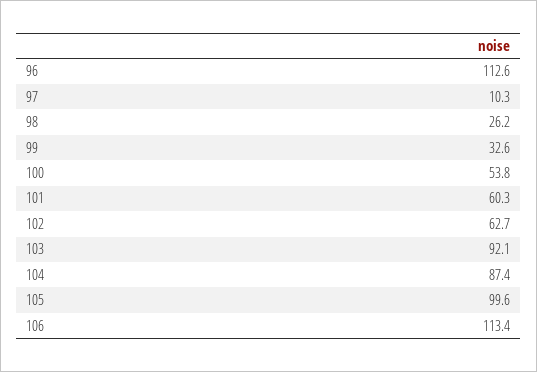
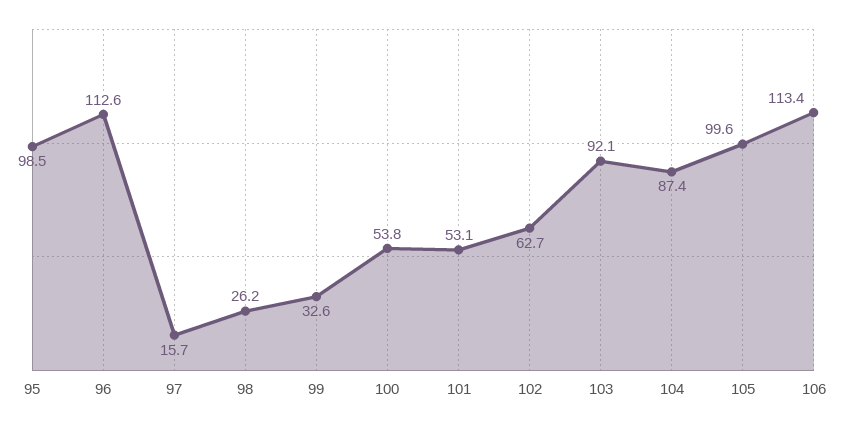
97: 10.3 -> 15.7
101: 60.3 -> 53.1
95: none -> 98.5

